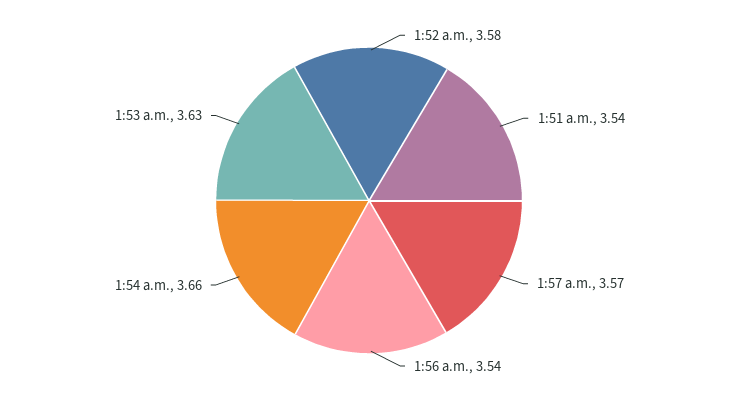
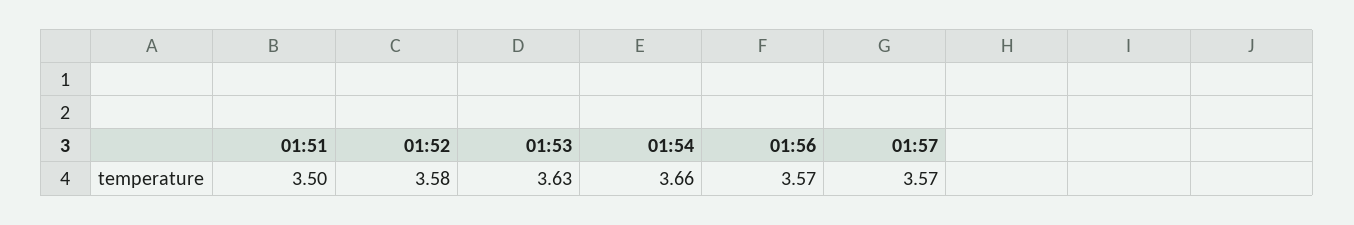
1:51 a.m.: 3.54 -> 3.5
1:56 a.m.: 3.54 -> 3.57

